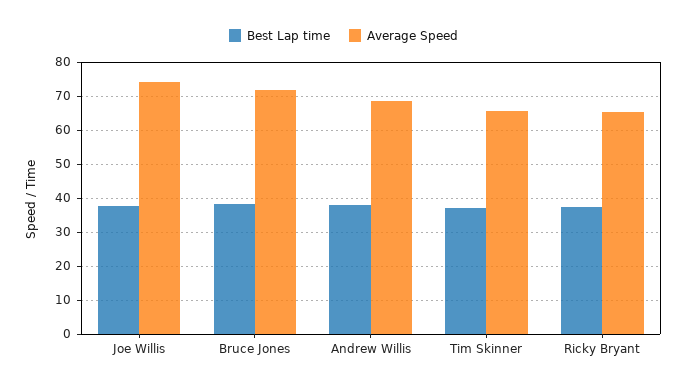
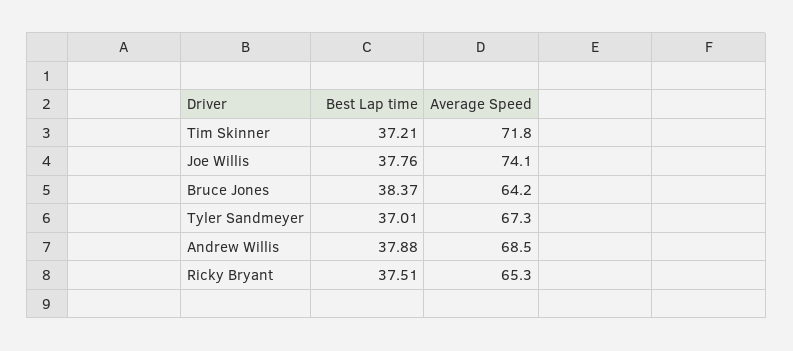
Average Speed, Bruce Jones: 72 -> 64.2
Average Speed, Tim Skinner: 66 -> 71.8
Best Lap time, Tyler Sandmeyer: none -> 37.01
Average Speed, Tyler Sandmeyer: none -> 67.3

